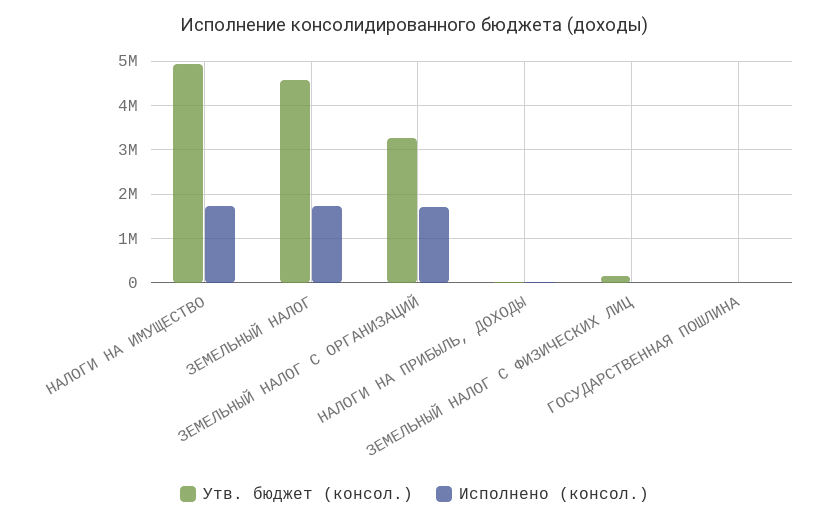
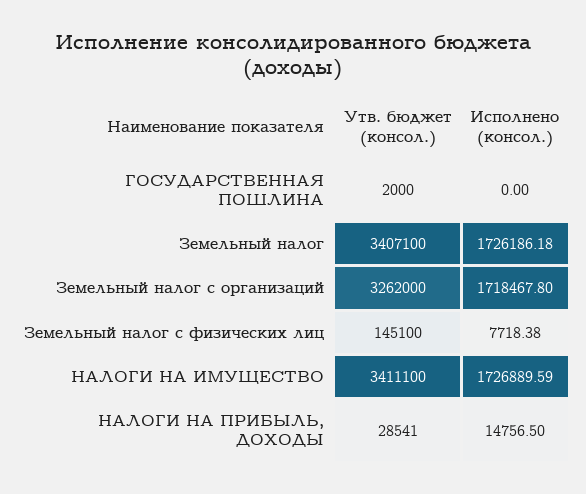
Утв. бюджет (консол.), НАЛОГИ НА ИМУЩЕСТВО: 5000000 -> 3411100
Утв. бюджет (консол.), ЗЕМЕЛЬНЫЙ НАЛОГ: 4600000 -> 3407100

